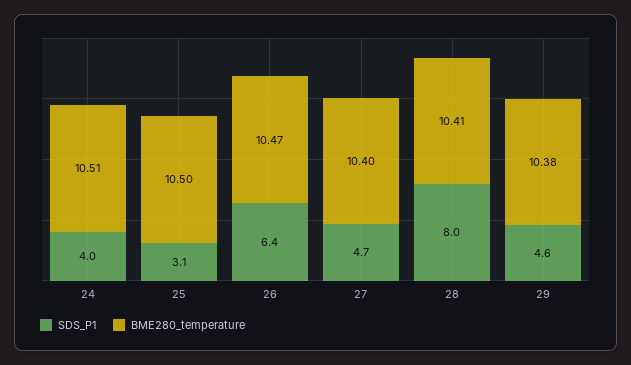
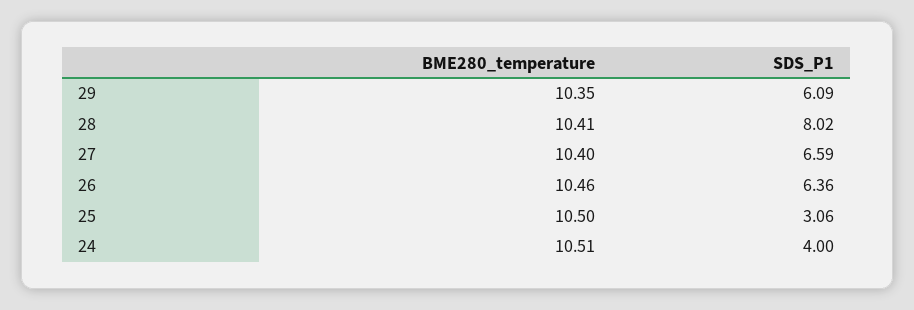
BME280_temperature, 26: 10.47 -> 10.46
SDS_P1, 27: 4.7 -> 6.59
SDS_P1, 29: 4.6 -> 6.09
BME280_temperature, 29: 10.38 -> 10.35

